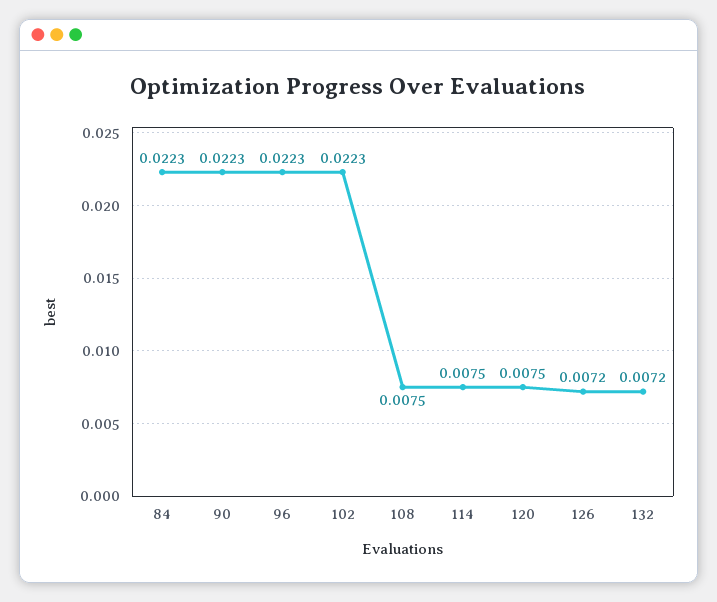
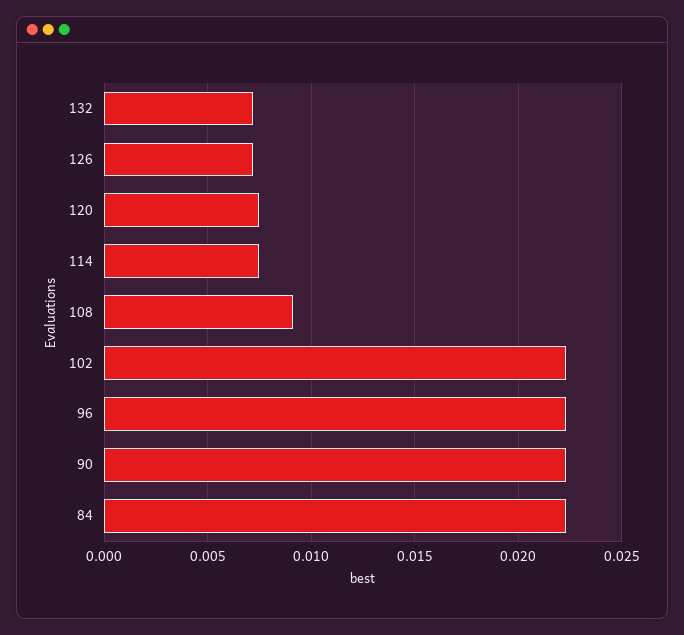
108: 0.0075 -> 0.009

